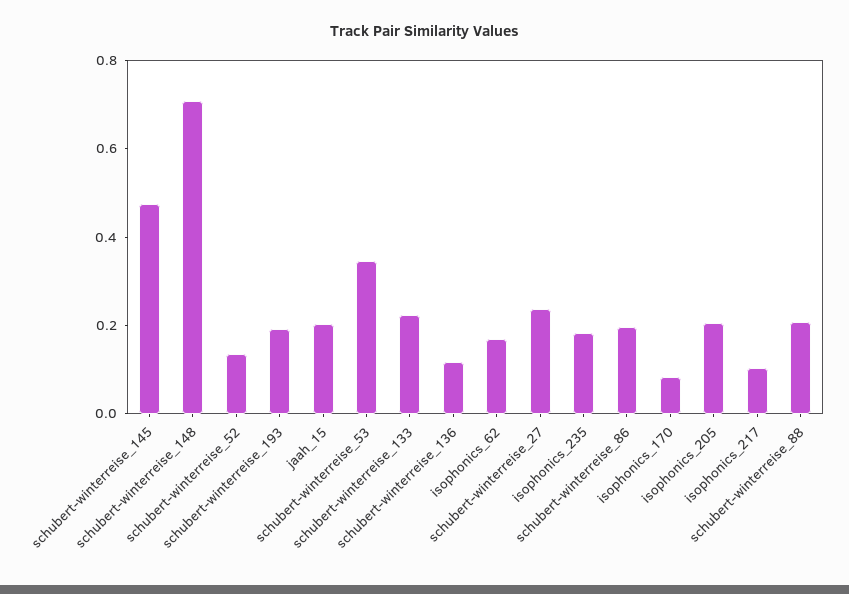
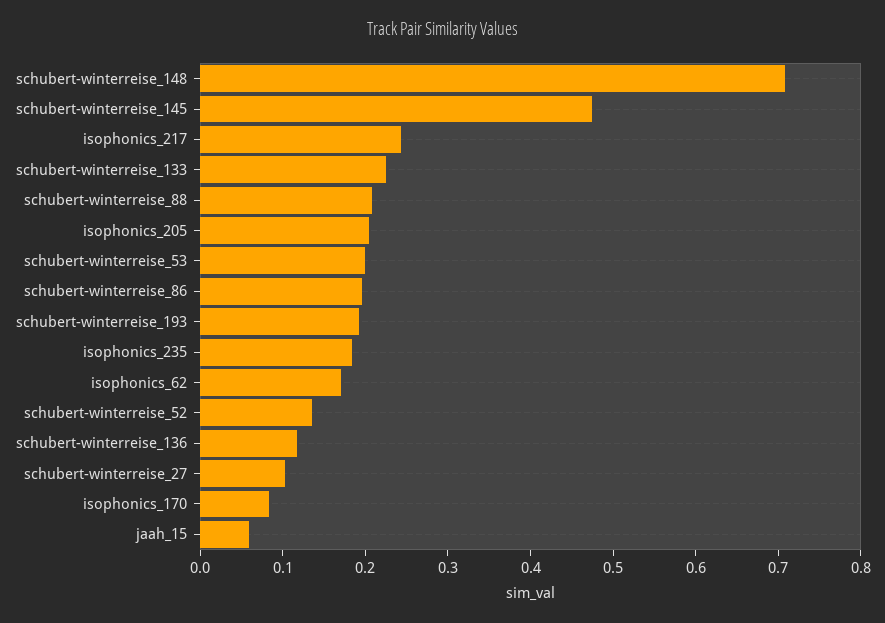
jaah_15: 0.2 -> 0.06
schubert-winterreise_53: 0.35 -> 0.2
schubert-winterreise_27: 0.25 -> 0.1
isophonics_217: 0.1 -> 0.24

